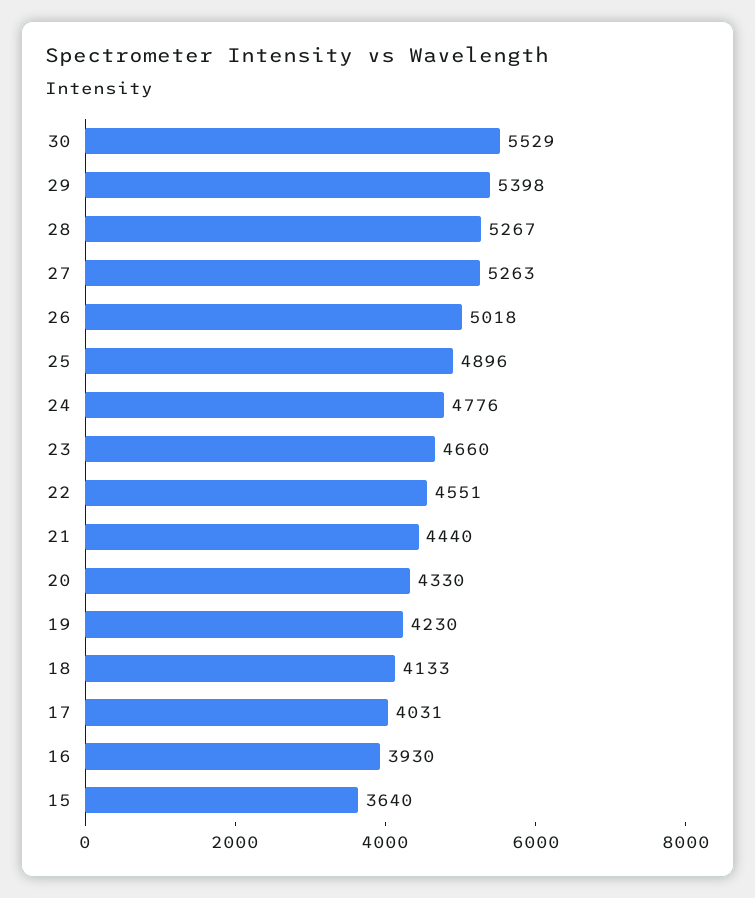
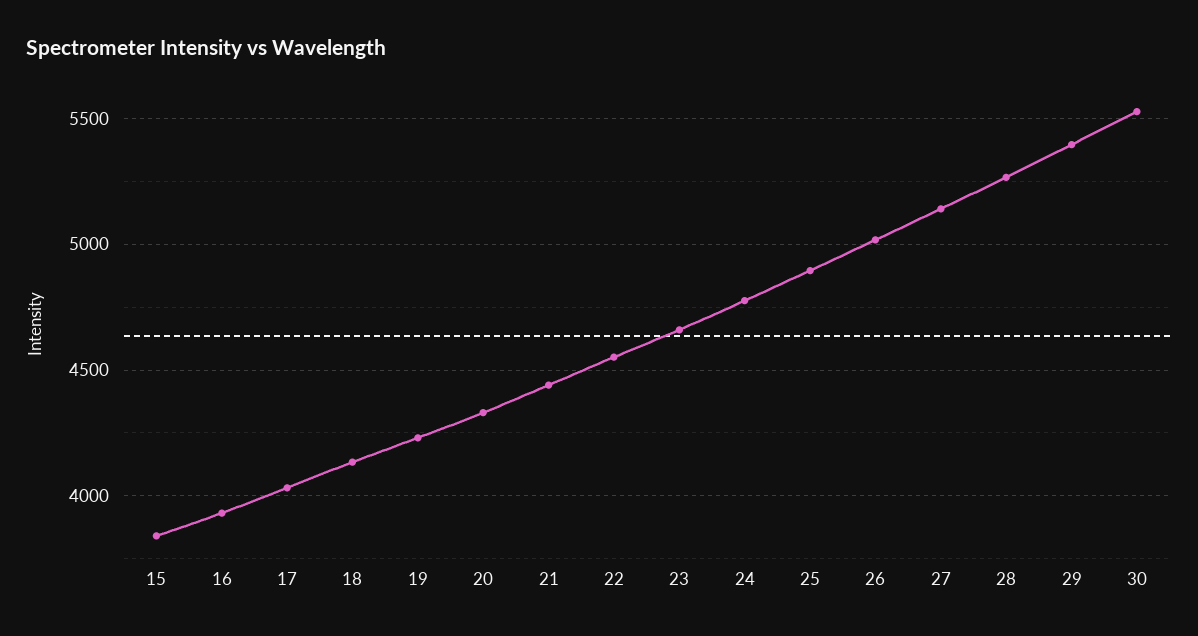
27: 5263 -> 5150
15: 3640 -> 3850

